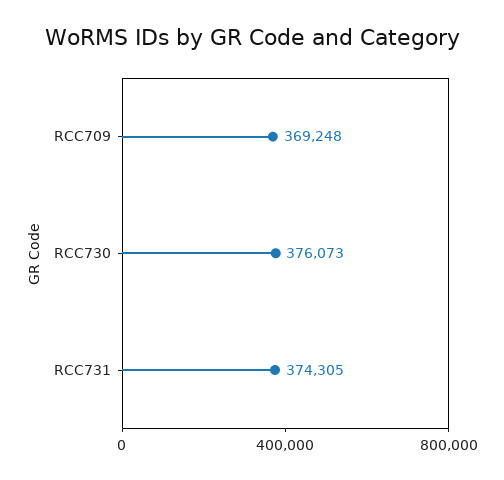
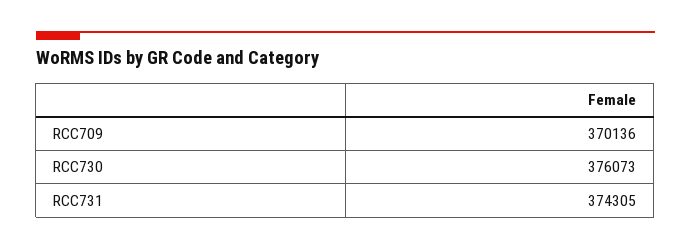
RCC709: 369248 -> 370136

